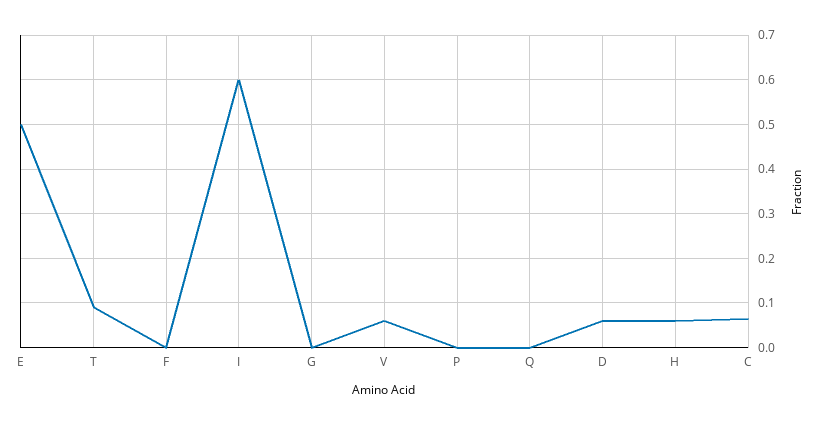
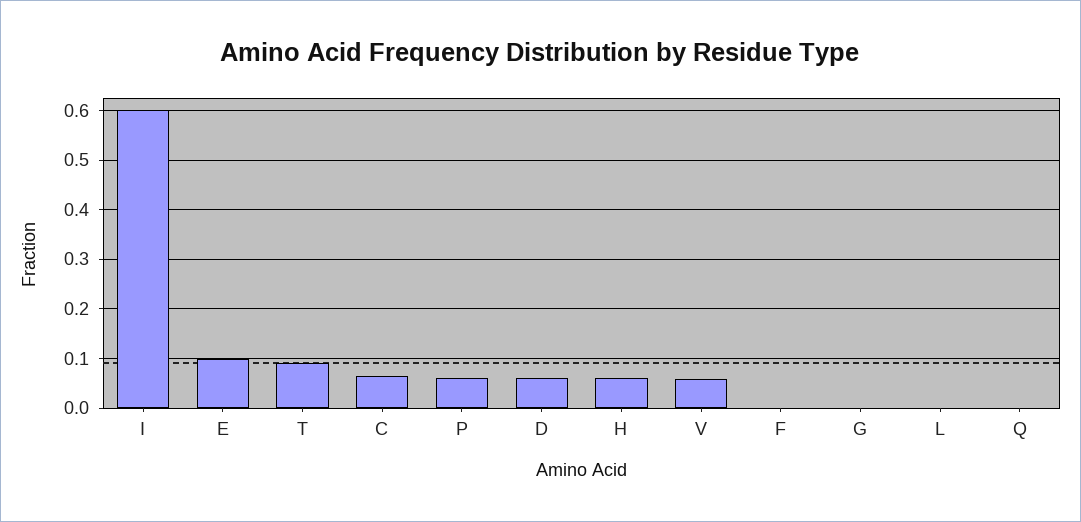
E: 0.5 -> 0.1
P: 0 -> 0.06
L: none -> 0

